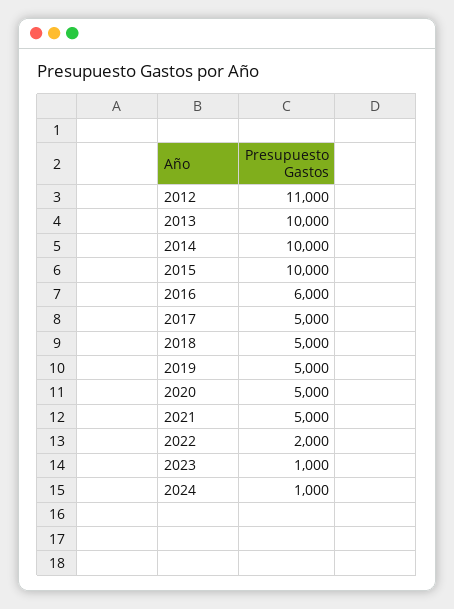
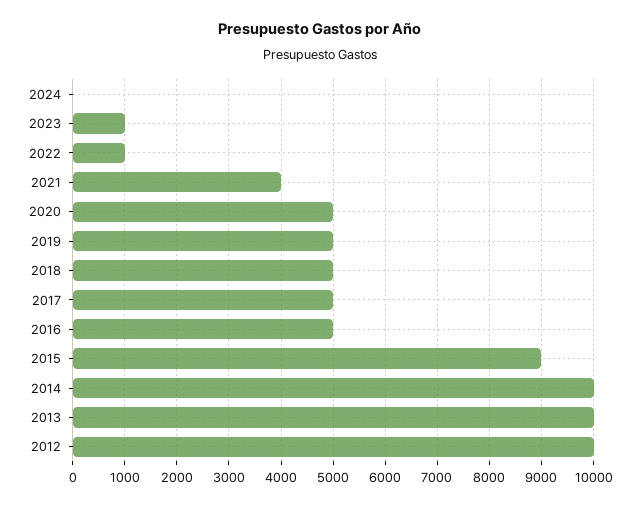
2012: 11000 -> 10000
2015: 10000 -> 9000
2016: 6000 -> 5000
2021: 5000 -> 4000
2022: 2000 -> 1000
2024: 1000 -> 0

